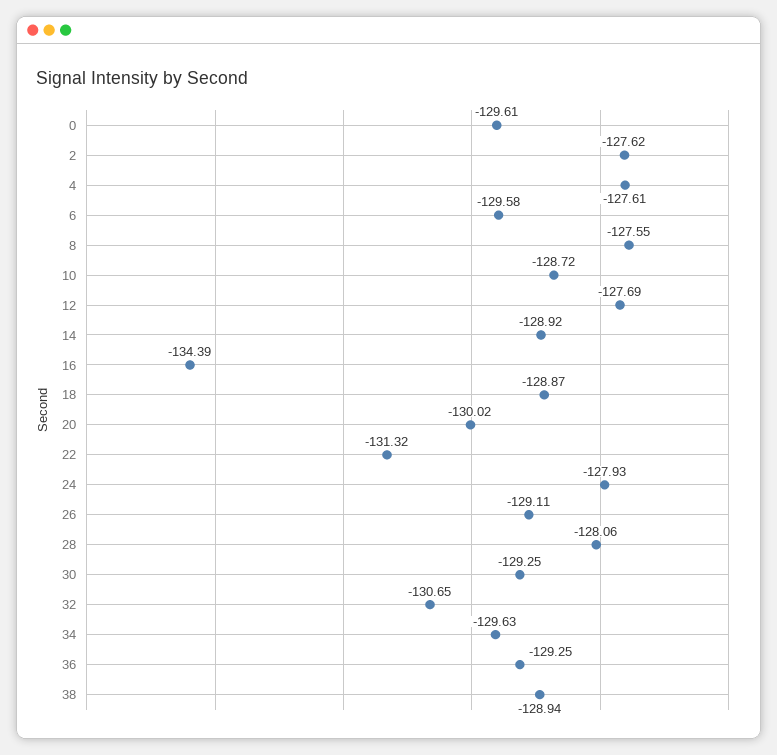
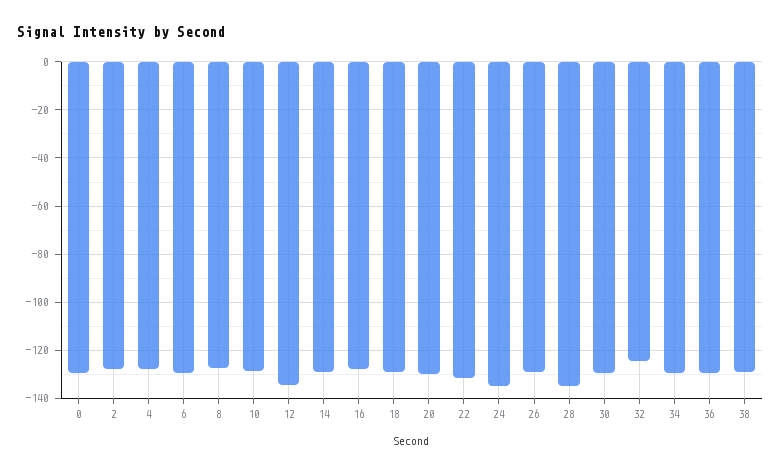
12: -127.69 -> -135
16: -134.39 -> -127.5
24: -127.93 -> -135
28: -128.06 -> -135
32: -130.65 -> -125

